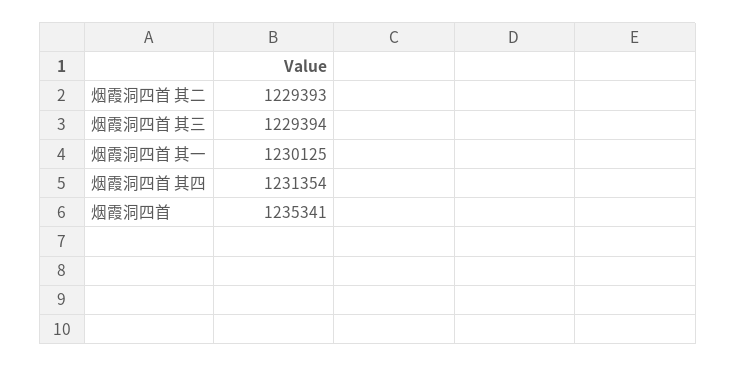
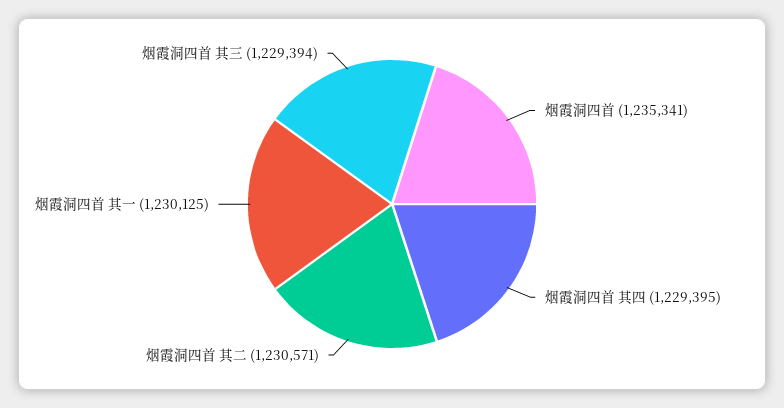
烟霞洞四首 其二: 1229393 -> 1230571
烟霞洞四首 其四: 1231354 -> 1229395

